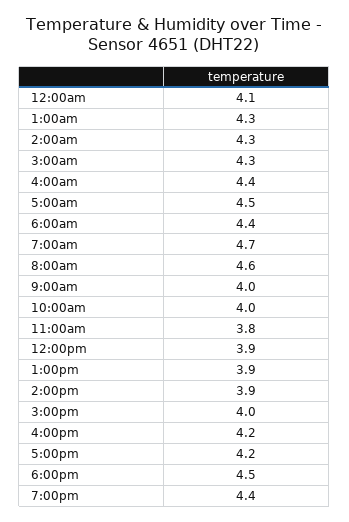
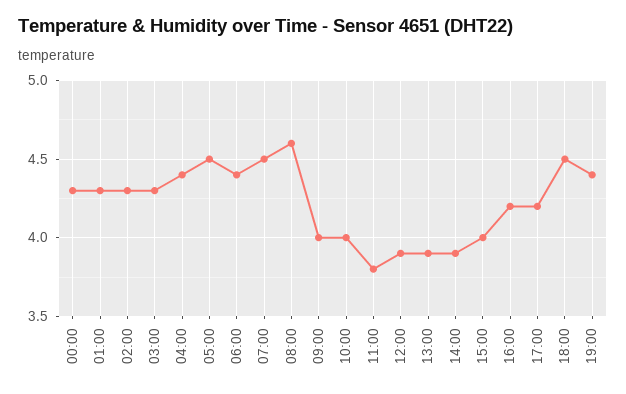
12:00am: 4.1 -> 4.3
7:00am: 4.7 -> 4.5

